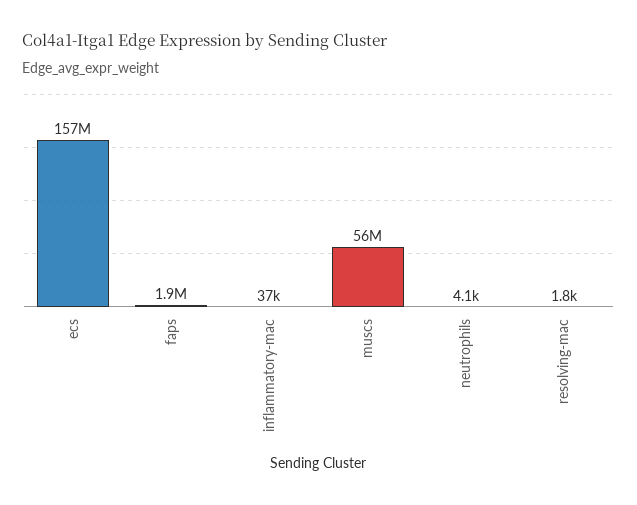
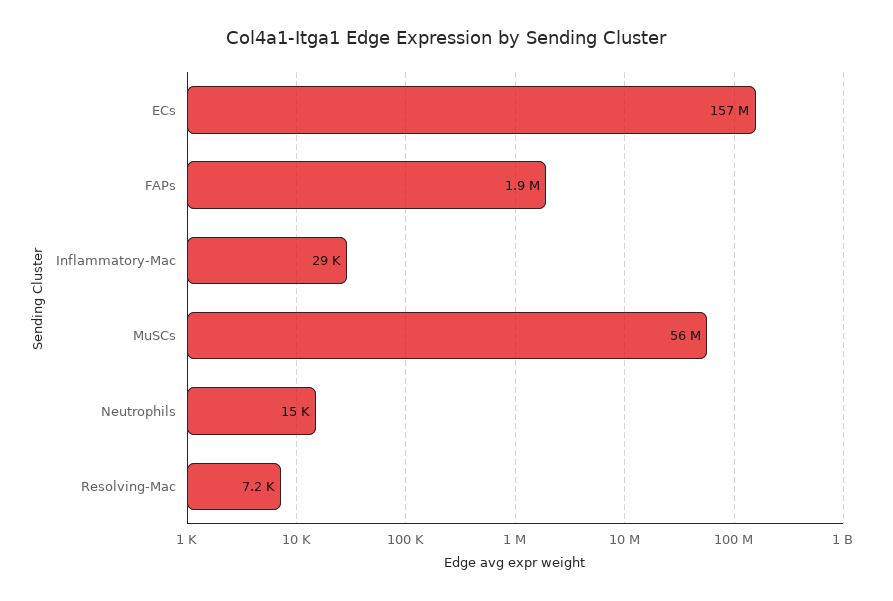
inflammatory-mac: 37000 -> 29000
neutrophils: 4100 -> 15000
resolving-mac: 1800 -> 7200

